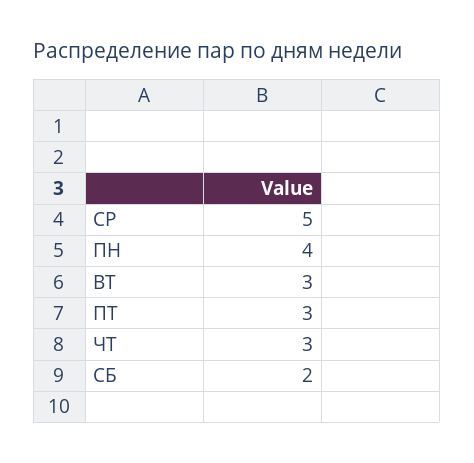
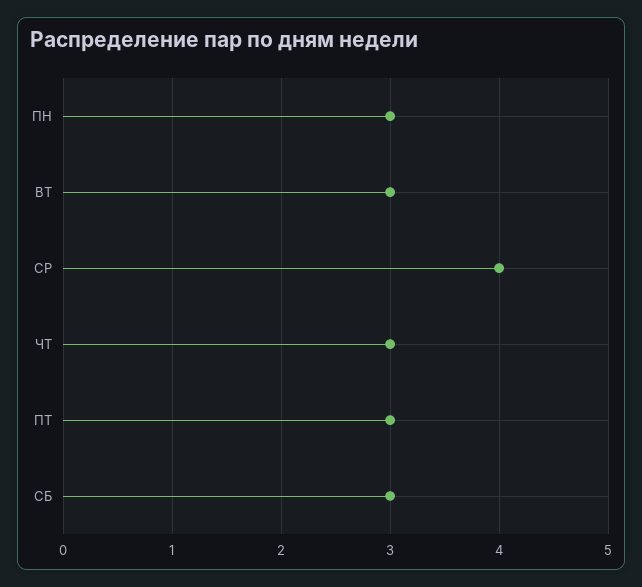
СР: 5 -> 4
ПН: 4 -> 3
СБ: 2 -> 3

